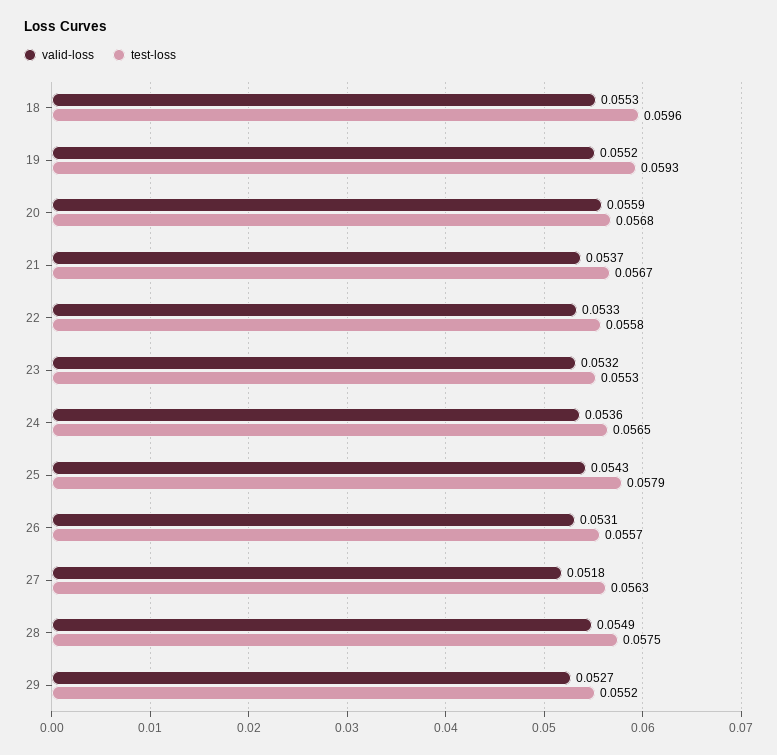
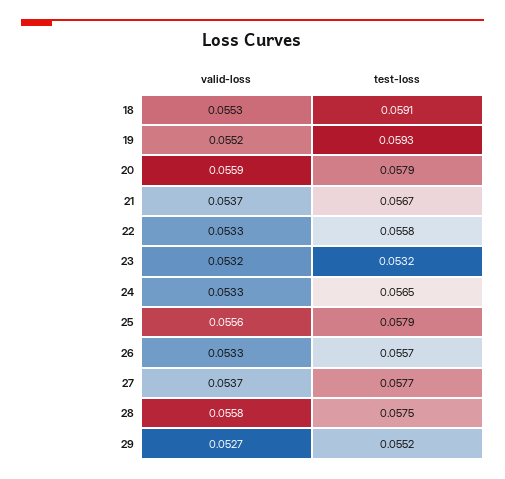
test-loss, 18: 0.0596 -> 0.0591
test-loss, 20: 0.0568 -> 0.0579
test-loss, 23: 0.0553 -> 0.0532
valid-loss, 24: 0.0536 -> 0.0533
valid-loss, 25: 0.0543 -> 0.0556
valid-loss, 26: 0.0531 -> 0.0533
valid-loss, 27: 0.0518 -> 0.0537
test-loss, 27: 0.0563 -> 0.0577
valid-loss, 28: 0.0549 -> 0.0558

